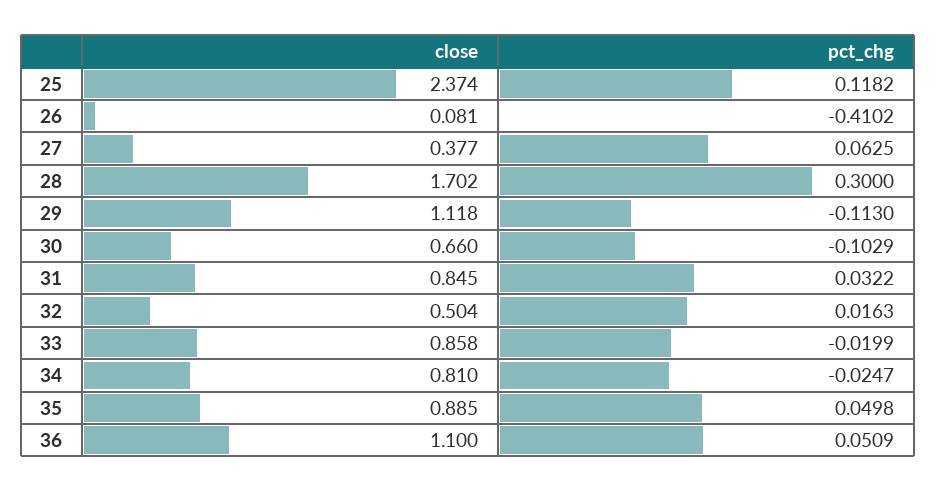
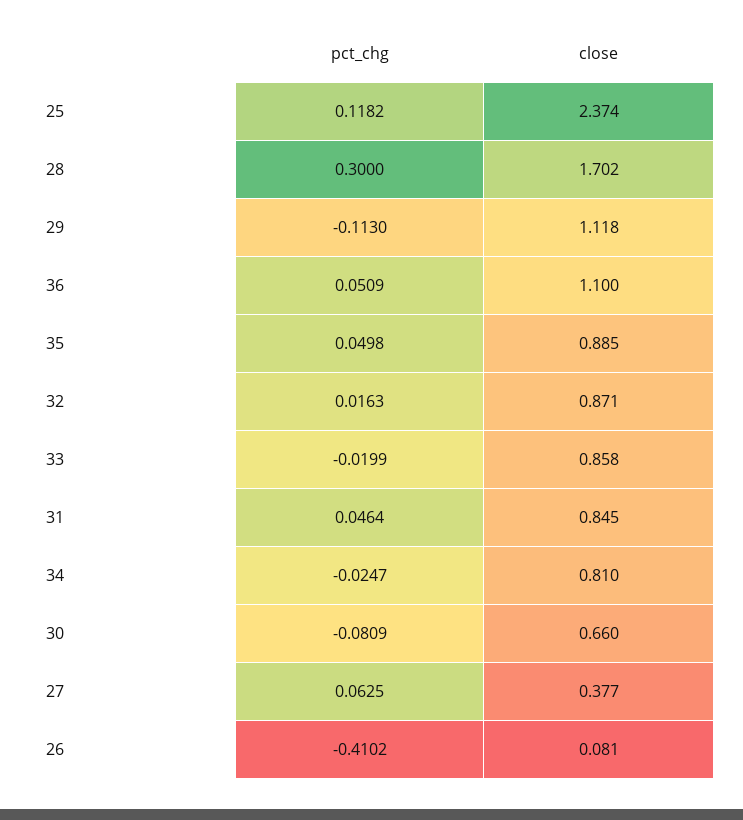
pct_chg, 30: -0.1029 -> -0.0809
pct_chg, 31: 0.0322 -> 0.0464
close, 32: 0.504 -> 0.871

